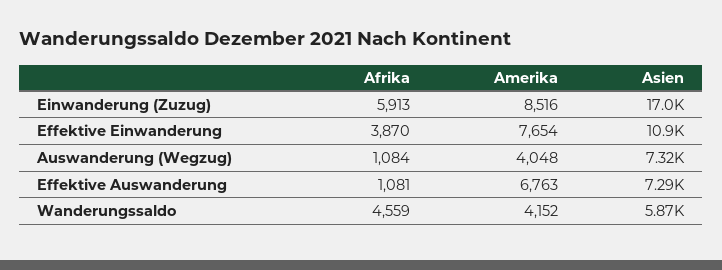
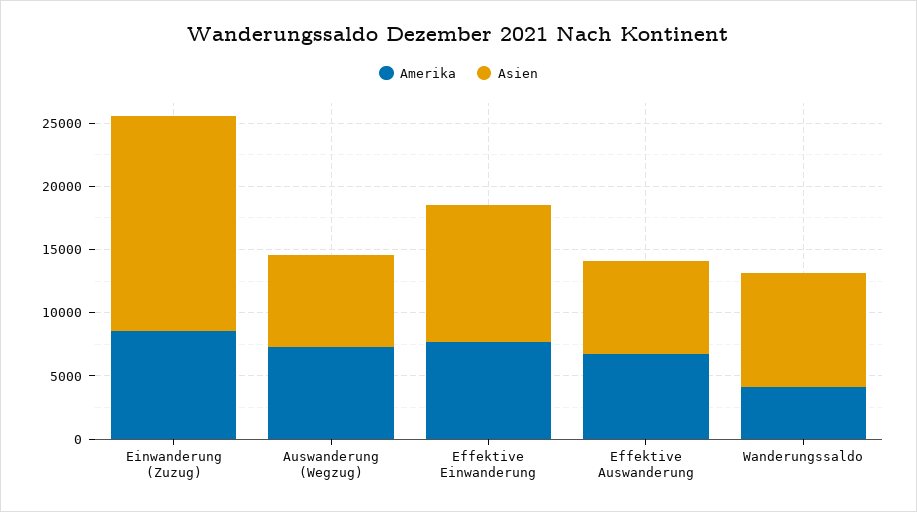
Afrika, Einwanderung (Zuzug): 5913 -> none
Afrika, Effektive Einwanderung: 3870 -> none
Afrika, Auswanderung (Wegzug): 1084 -> none
Amerika, Auswanderung (Wegzug): 4048 -> 7000
Afrika, Effektive Auswanderung: 1081 -> none
Afrika, Wanderungssaldo: 4559 -> none
Asien, Wanderungssaldo: 5870 -> 9000

